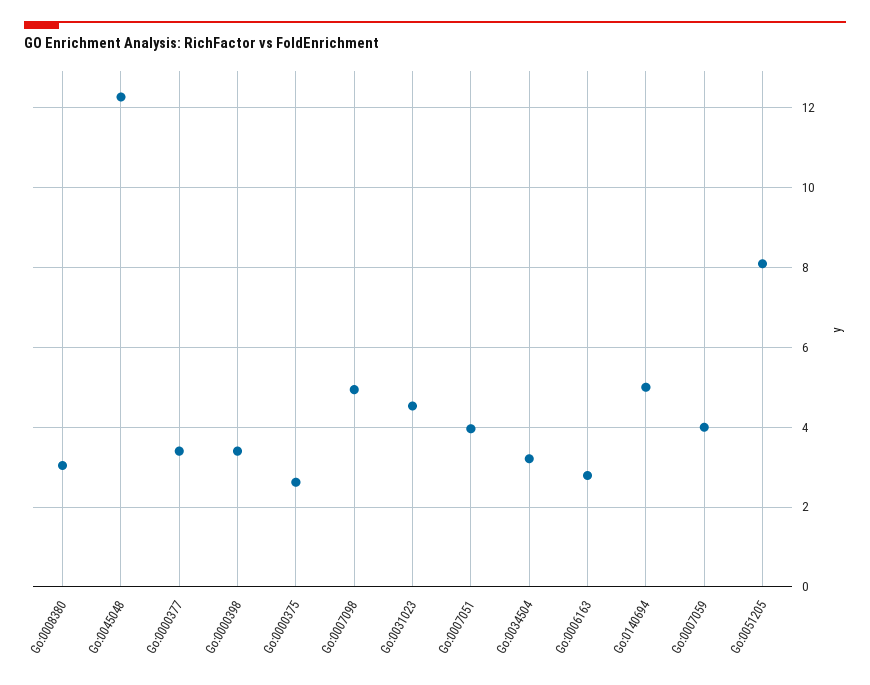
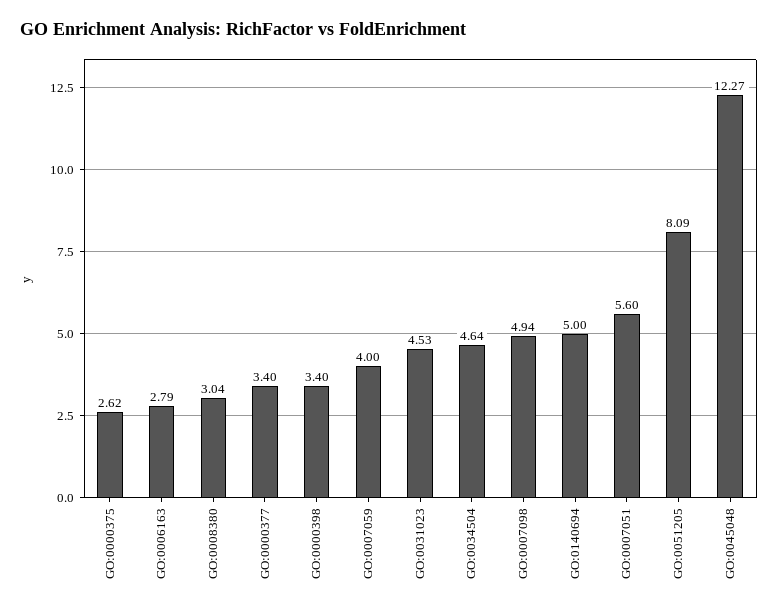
Go:0007051: 4 -> 5.6
Go:0034504: 3.2 -> 4.64

